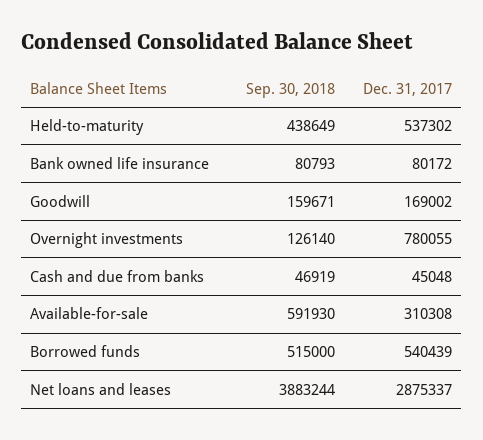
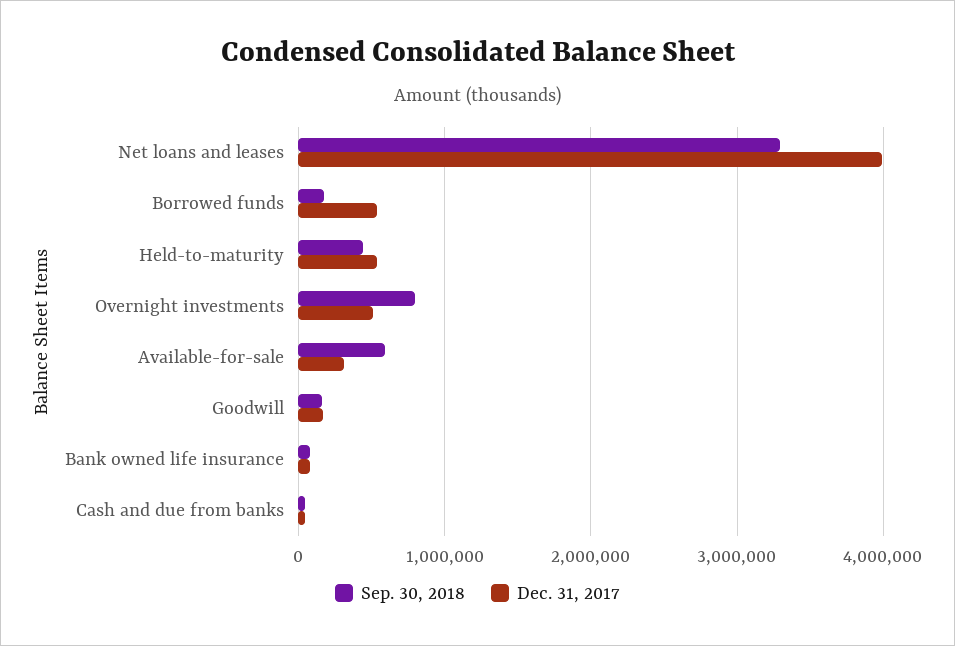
Sep. 30, 2018, Overnight investments: 126140 -> 800000
Dec. 31, 2017, Overnight investments: 780055 -> 500000
Sep. 30, 2018, Borrowed funds: 515000 -> 200000
Sep. 30, 2018, Net loans and leases: 3883244 -> 3300000
Dec. 31, 2017, Net loans and leases: 2875337 -> 4000000

